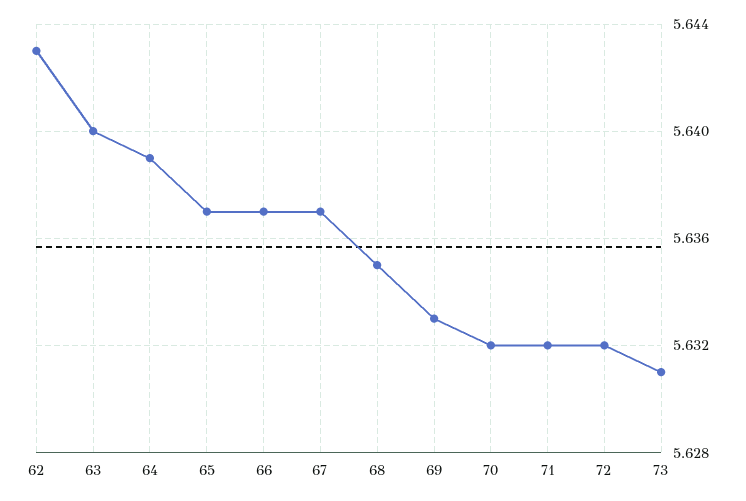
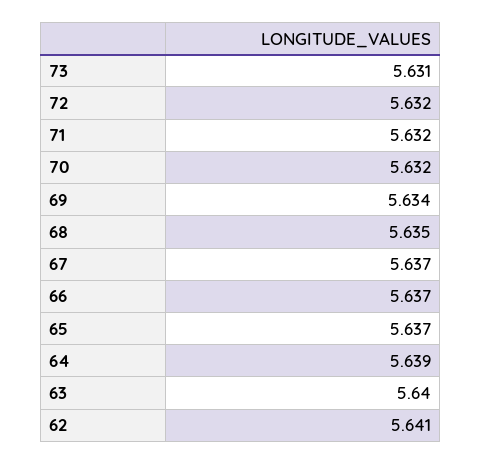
62: 5.643 -> 5.641
69: 5.633 -> 5.634

